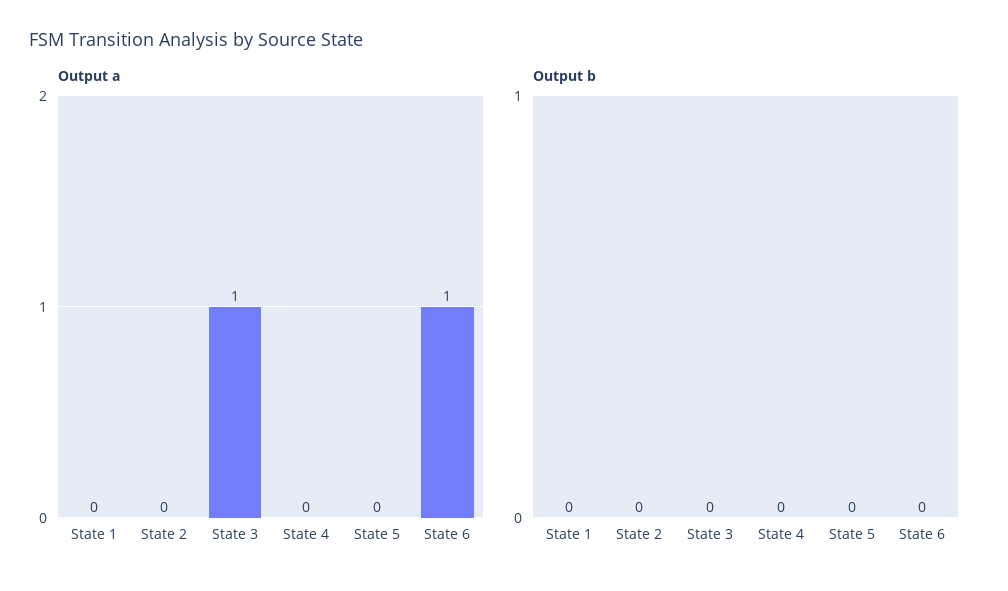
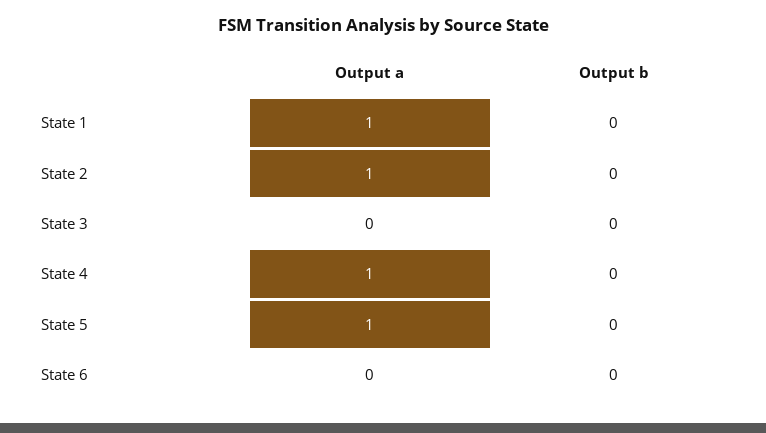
Output a, State 1: 0 -> 1
Output a, State 2: 0 -> 1
Output a, State 3: 1 -> 0
Output a, State 4: 0 -> 1
Output a, State 5: 0 -> 1
Output a, State 6: 1 -> 0

